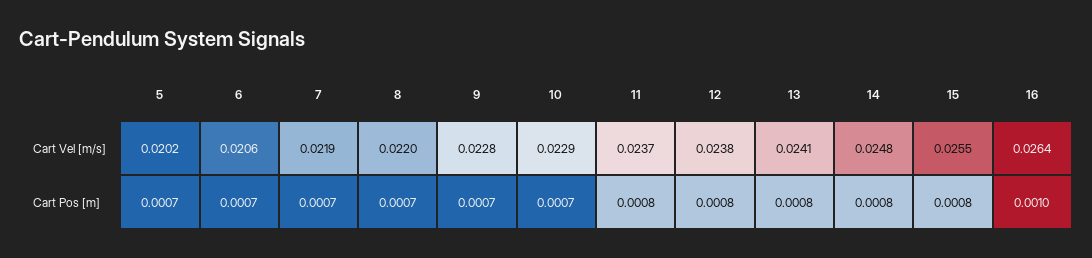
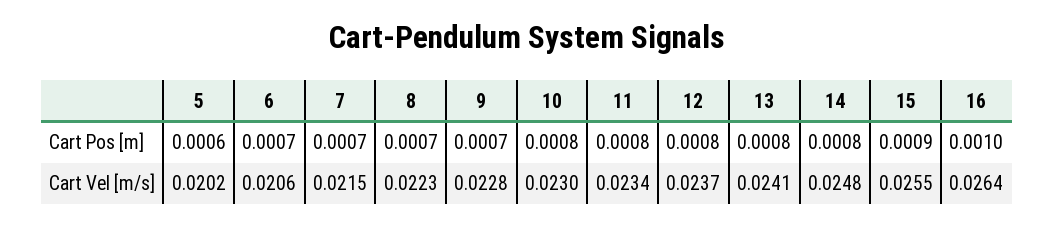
7, Cart Vel [m/s]: 0.0219 -> 0.0215
8, Cart Vel [m/s]: 0.022 -> 0.0223
10, Cart Vel [m/s]: 0.0229 -> 0.023
11, Cart Vel [m/s]: 0.0237 -> 0.0234
12, Cart Vel [m/s]: 0.0238 -> 0.0237
5, Cart Pos [m]: 0.0007 -> 0.0006
10, Cart Pos [m]: 0.0007 -> 0.0008
15, Cart Pos [m]: 0.0008 -> 0.0009

